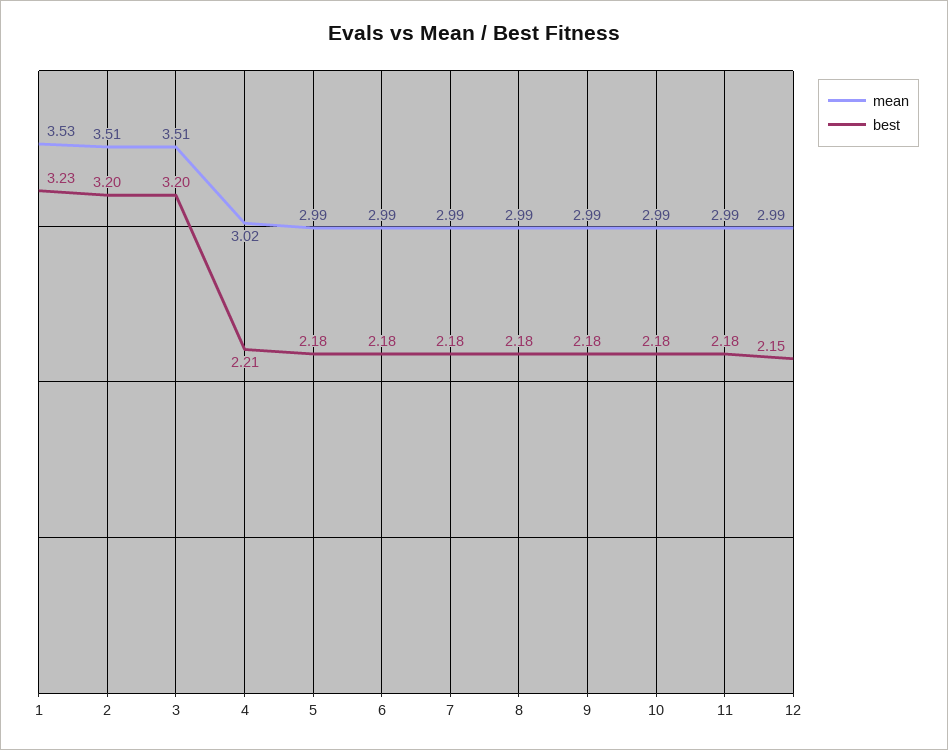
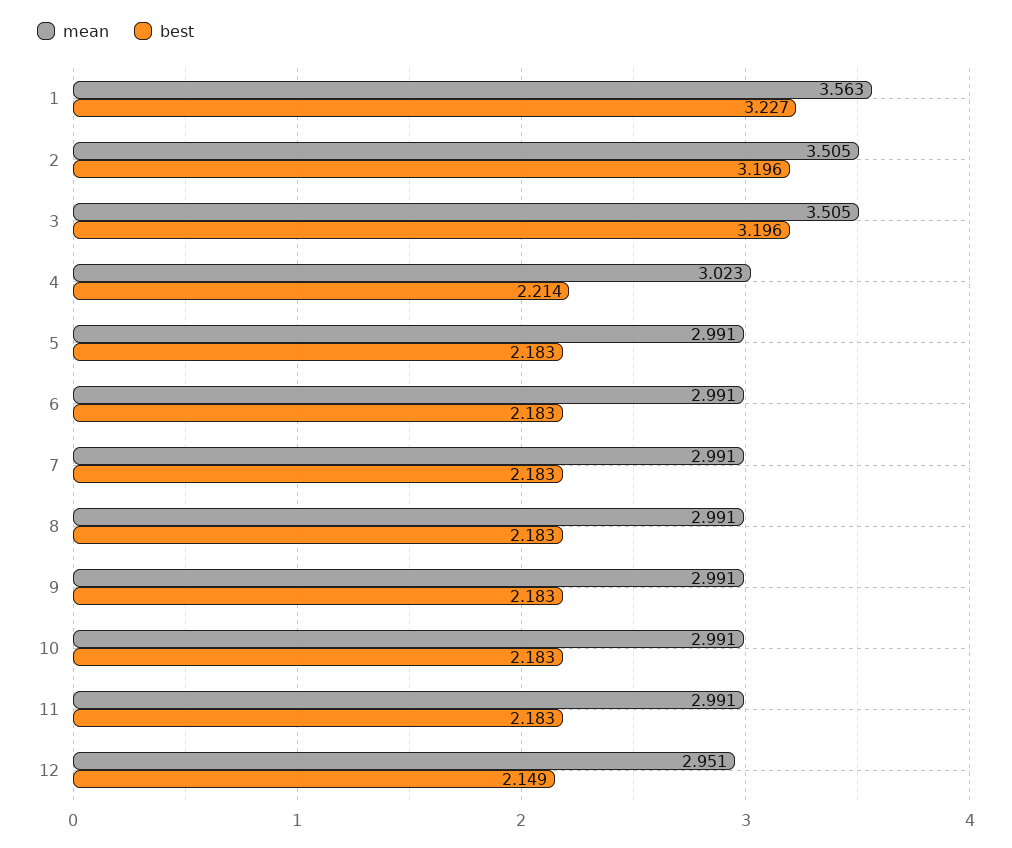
mean, 1: 3.53 -> 3.563
mean, 12: 2.99 -> 2.951

